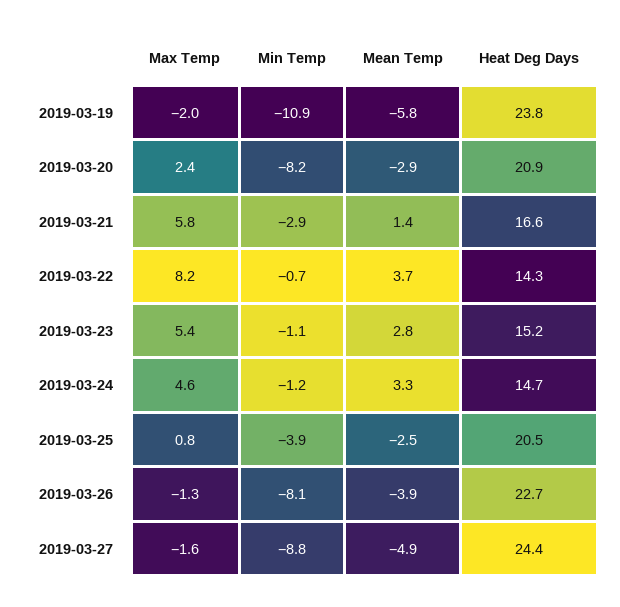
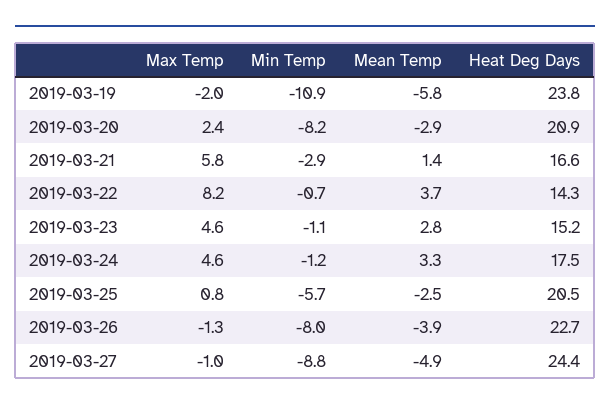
Max Temp, 2019-03-23: 5.4 -> 4.6
Heat Deg Days, 2019-03-24: 14.7 -> 17.5
Min Temp, 2019-03-25: -3.9 -> -5.7
Min Temp, 2019-03-26: -8.1 -> -8
Max Temp, 2019-03-27: -1.6 -> -1

